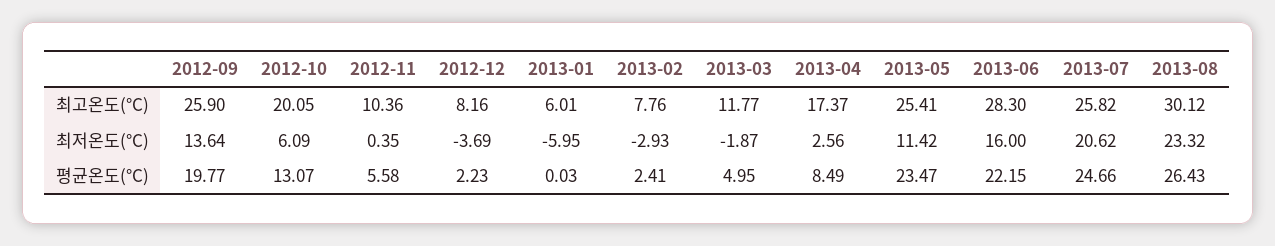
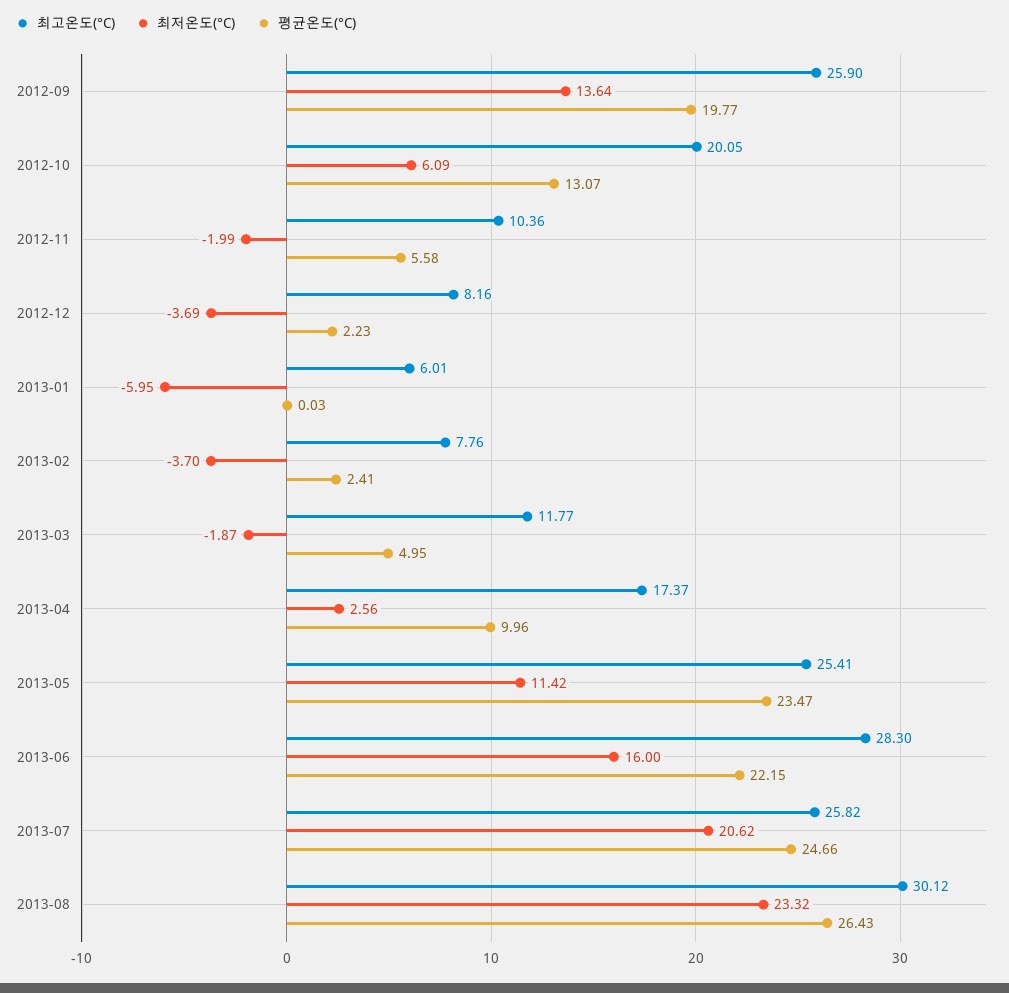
최저온도(°C), 2012-11: 0.35 -> -1.99
최저온도(°C), 2013-02: -2.93 -> -3.7
평균온도(°C), 2013-04: 8.49 -> 9.96

